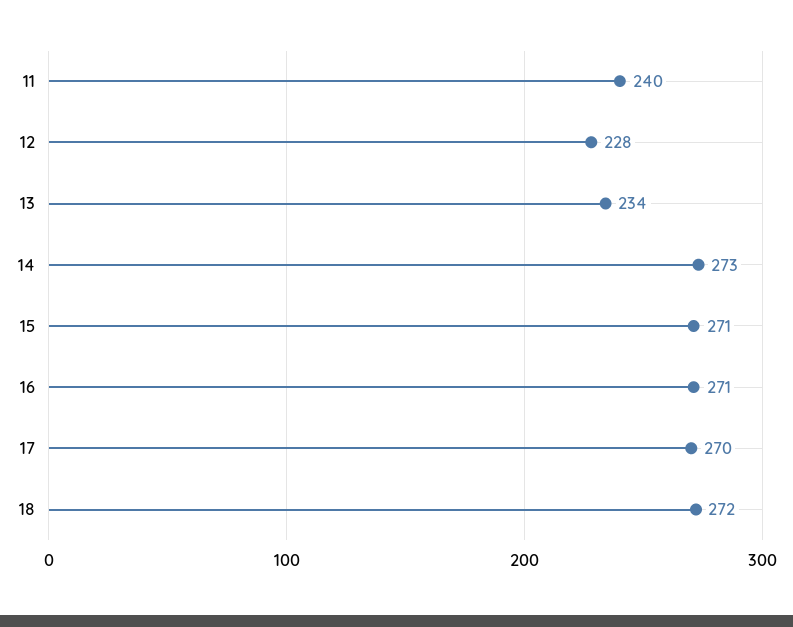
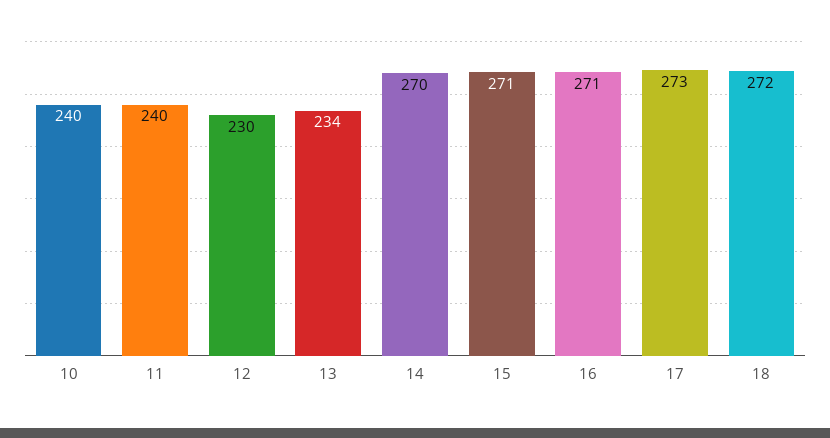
12: 228 -> 230
14: 273 -> 270
17: 270 -> 273
10: none -> 240

